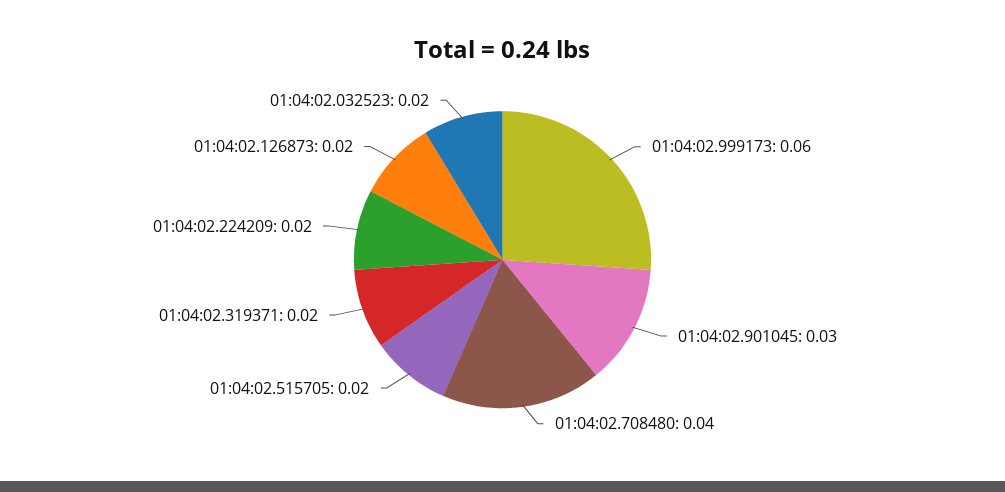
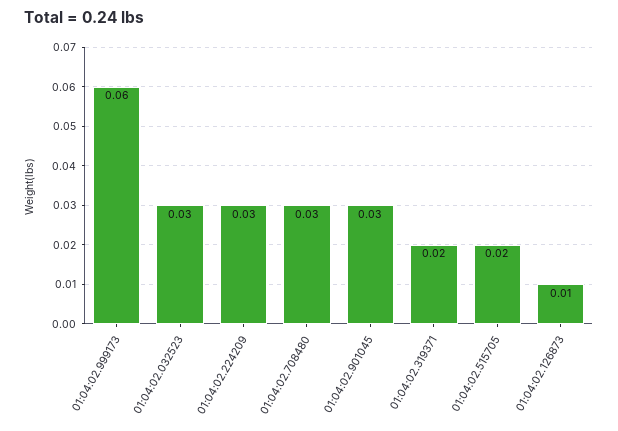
01:04:02.708480: 0.04 -> 0.03
01:04:02.224209: 0.02 -> 0.03
01:04:02.126873: 0.02 -> 0.01
01:04:02.032523: 0.02 -> 0.03

